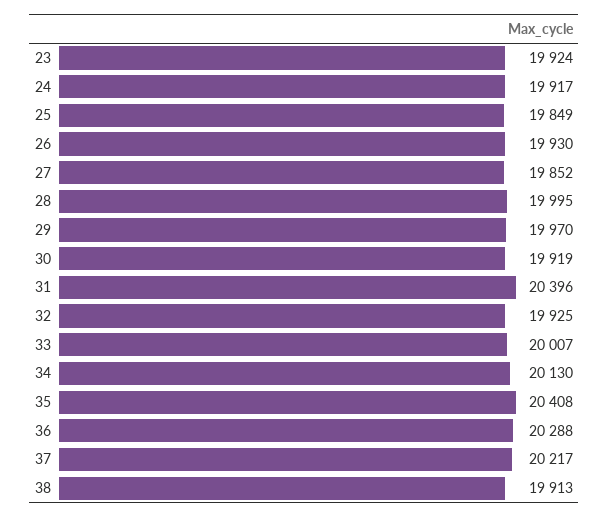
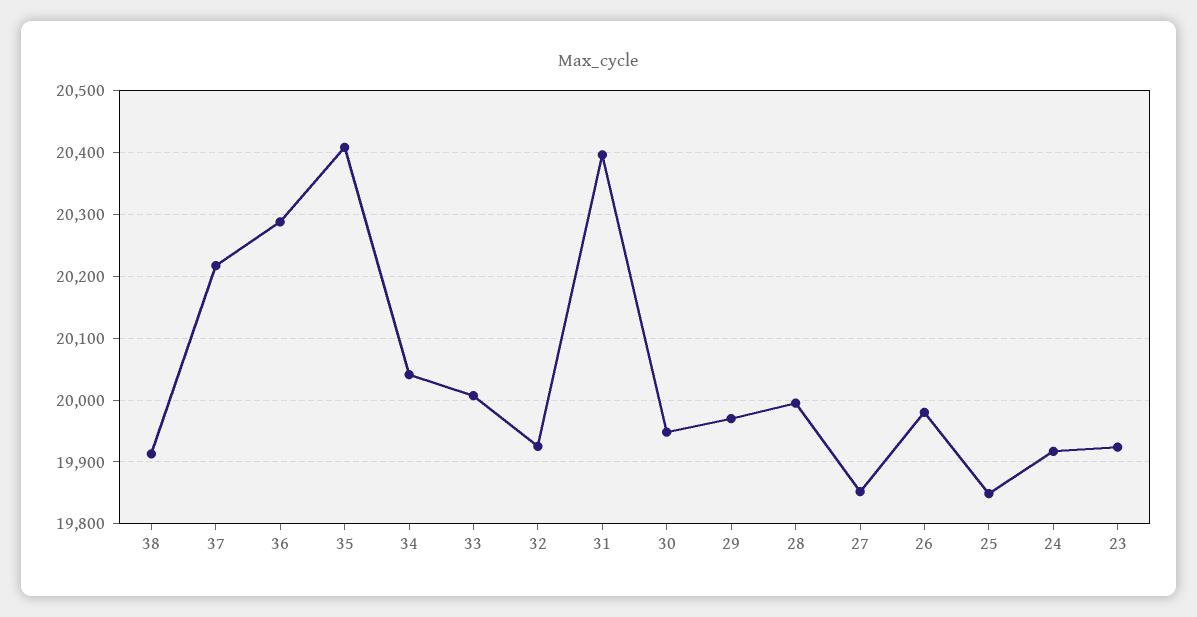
26: 19930 -> 19980
30: 19919 -> 19950
34: 20130 -> 20040

